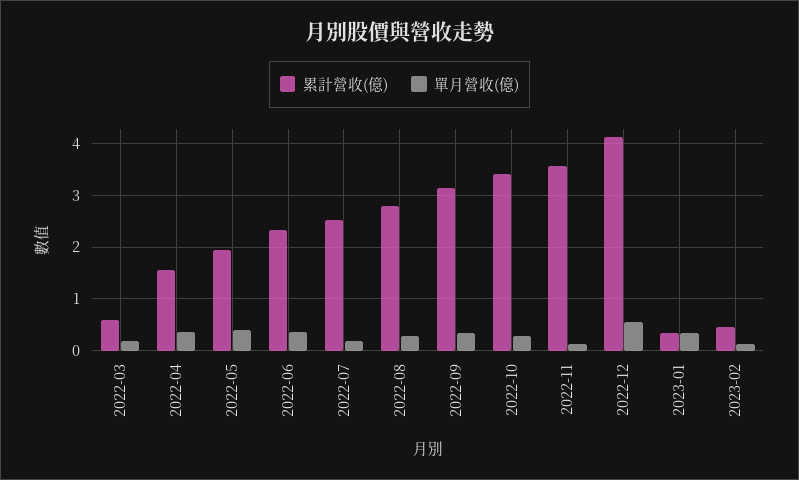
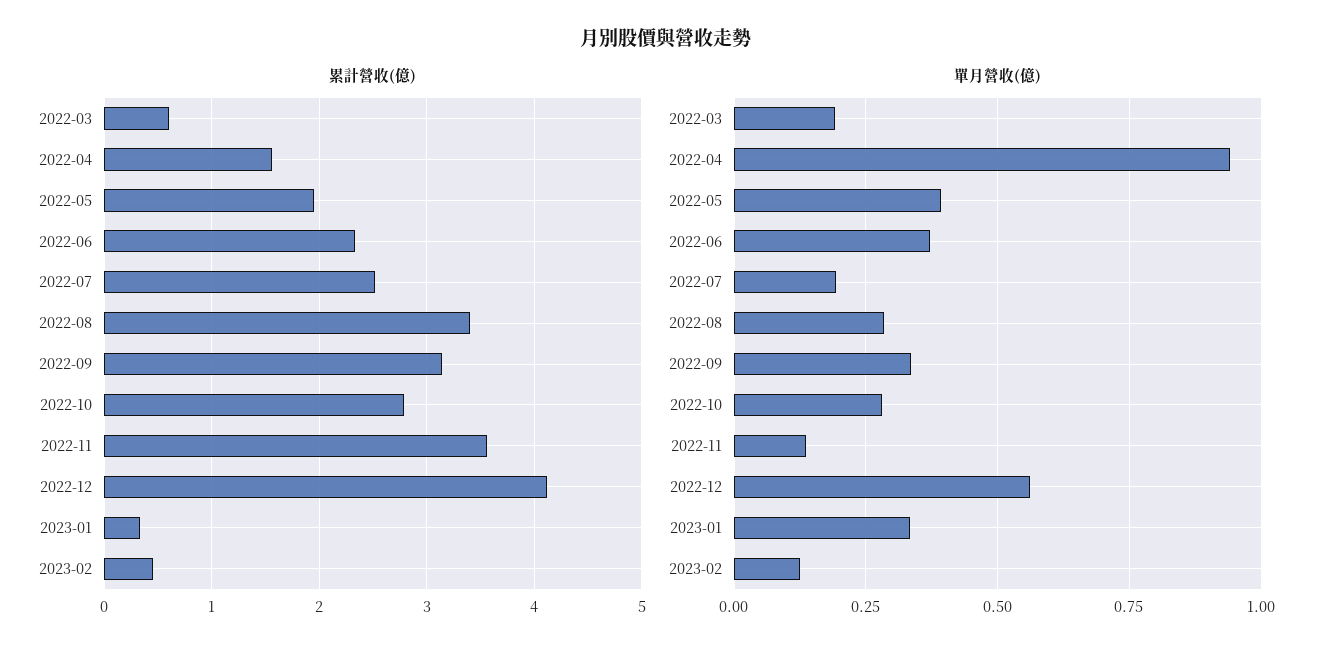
單月營收(億), 2022-04: 0.4 -> 0.95
累計營收(億), 2022-08: 2.8 -> 3.4
累計營收(億), 2022-10: 3.4 -> 2.8

